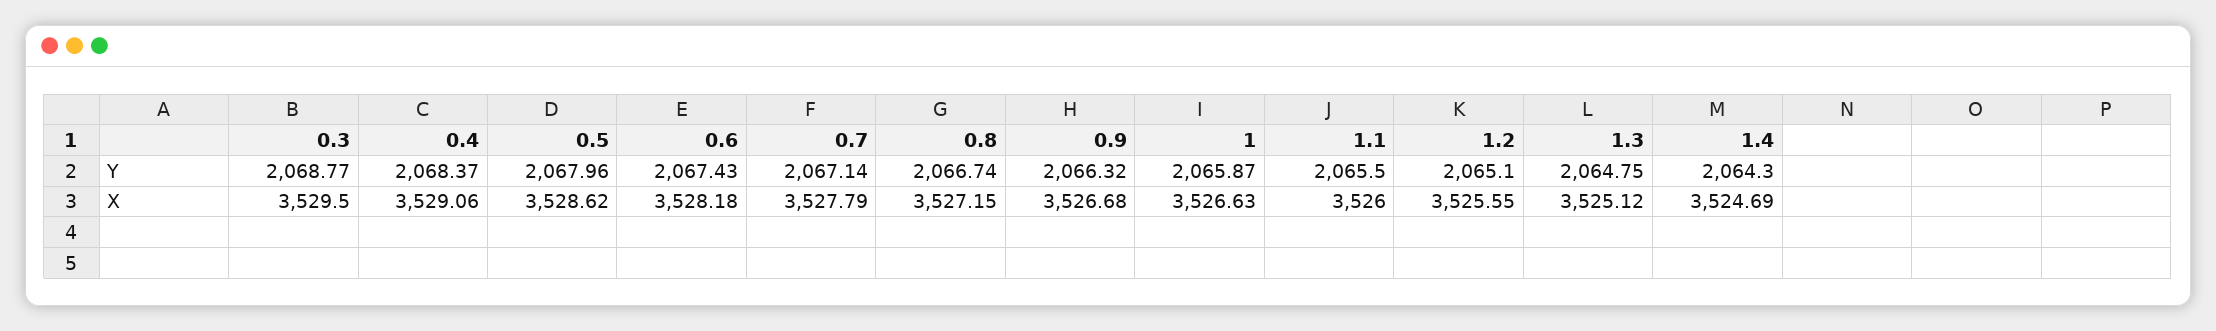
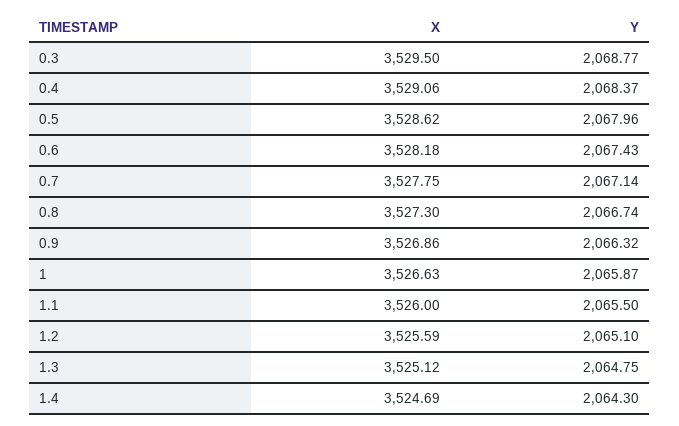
0.7, X: 3527.79 -> 3527.75
0.8, X: 3527.15 -> 3527.3
0.9, X: 3526.68 -> 3526.86
1.2, X: 3525.55 -> 3525.59

